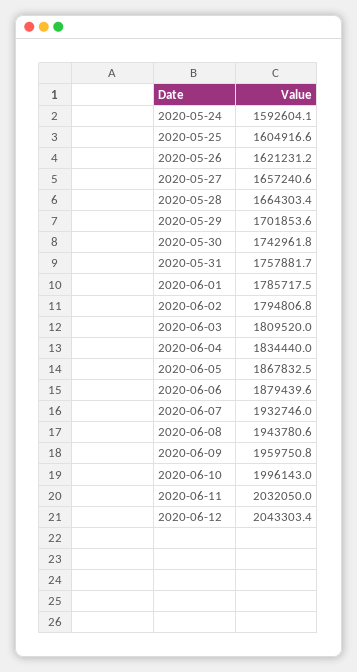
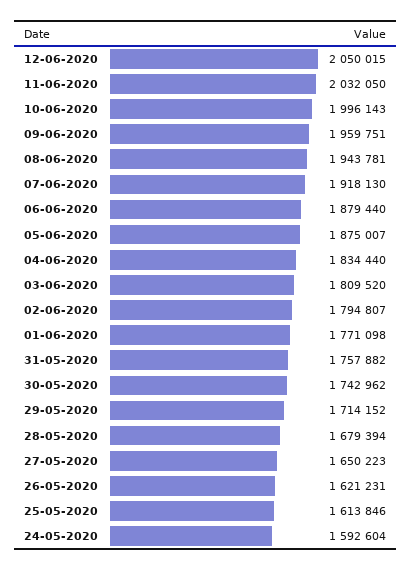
2020-05-25: 1604916.6 -> 1613846
2020-05-27: 1657240.6 -> 1650223
2020-05-28: 1664303.4 -> 1679394
2020-05-29: 1701853.6 -> 1714152
2020-06-01: 1785717.5 -> 1771098
2020-06-05: 1867832.5 -> 1875007
2020-06-07: 1932746 -> 1918130
2020-06-12: 2043303.4 -> 2050015

